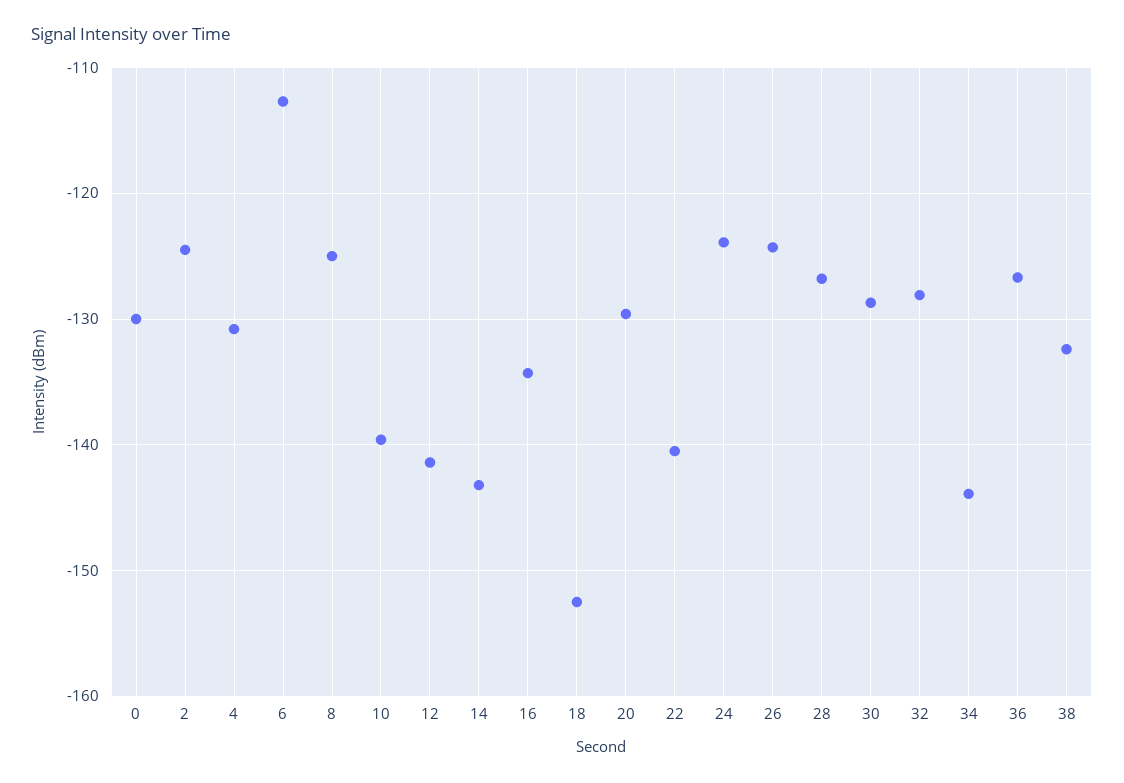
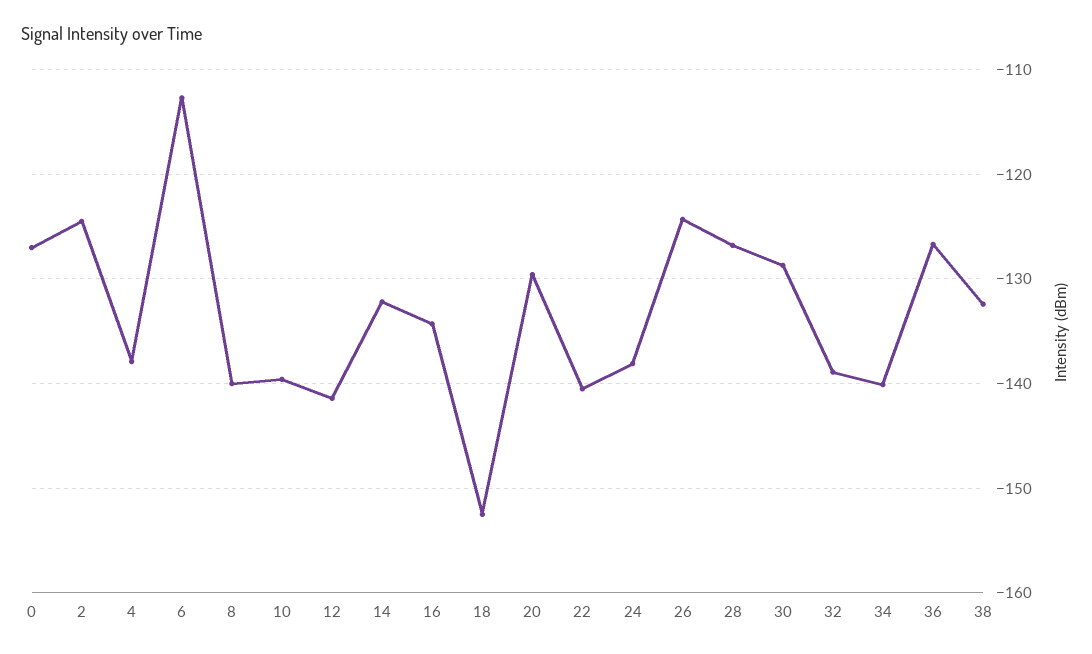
0: -130 -> -127
4: -131 -> -138
8: -125 -> -140
14: -143 -> -132
24: -124 -> -138
32: -128 -> -139
34: -144 -> -140

